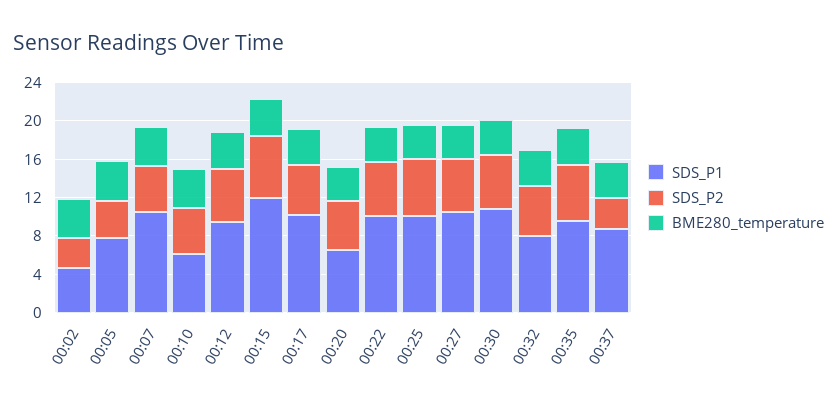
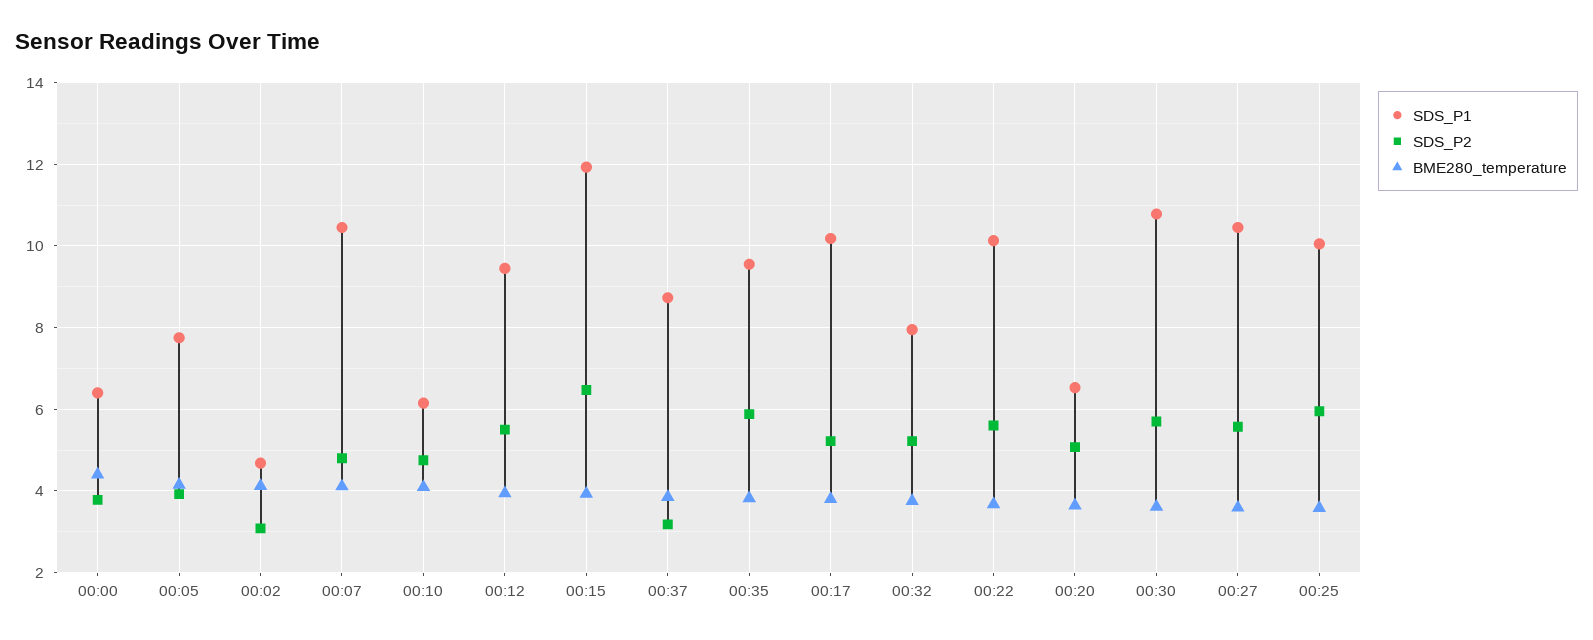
SDS_P1, 00:00: none -> 6.4
SDS_P2, 00:00: none -> 3.8
BME280_temperature, 00:00: none -> 4.4

